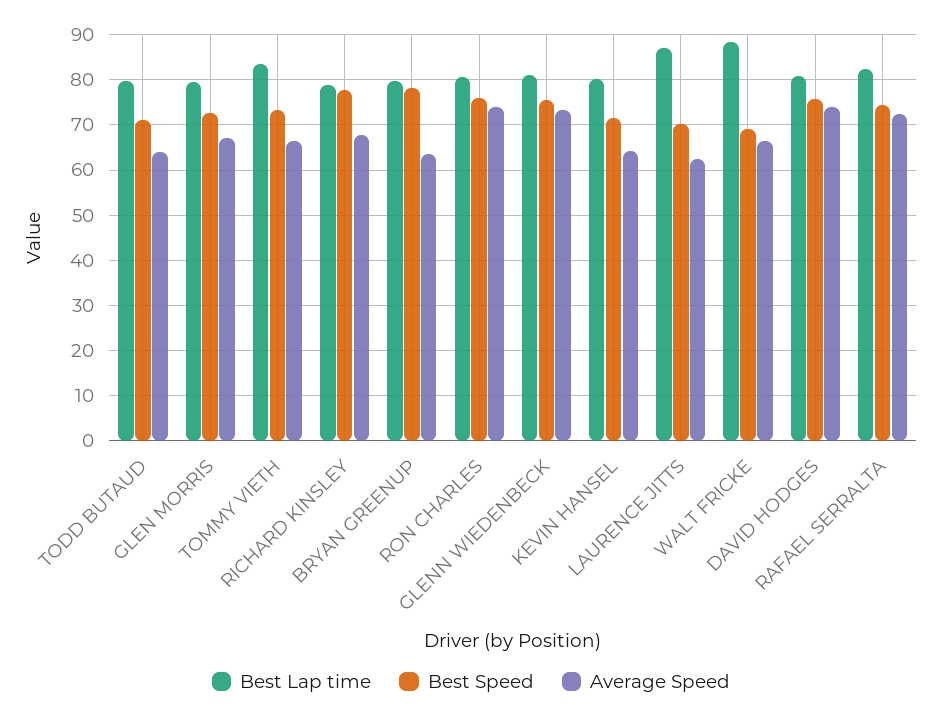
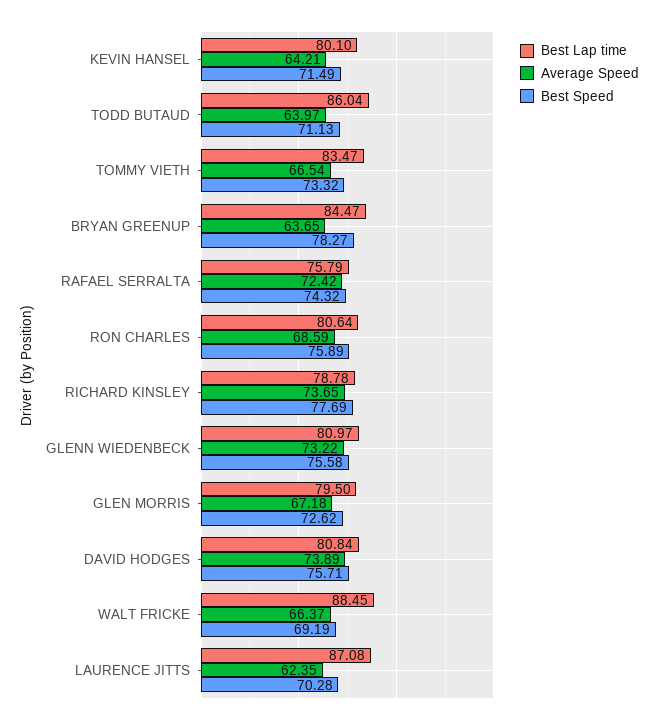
Best Lap time, TODD BUTAUD: 80 -> 86.04
Average Speed, RICHARD KINSLEY: 68 -> 73.65
Best Lap time, BRYAN GREENUP: 80 -> 84.47
Average Speed, RON CHARLES: 74 -> 68.59
Best Lap time, RAFAEL SERRALTA: 82 -> 75.79

